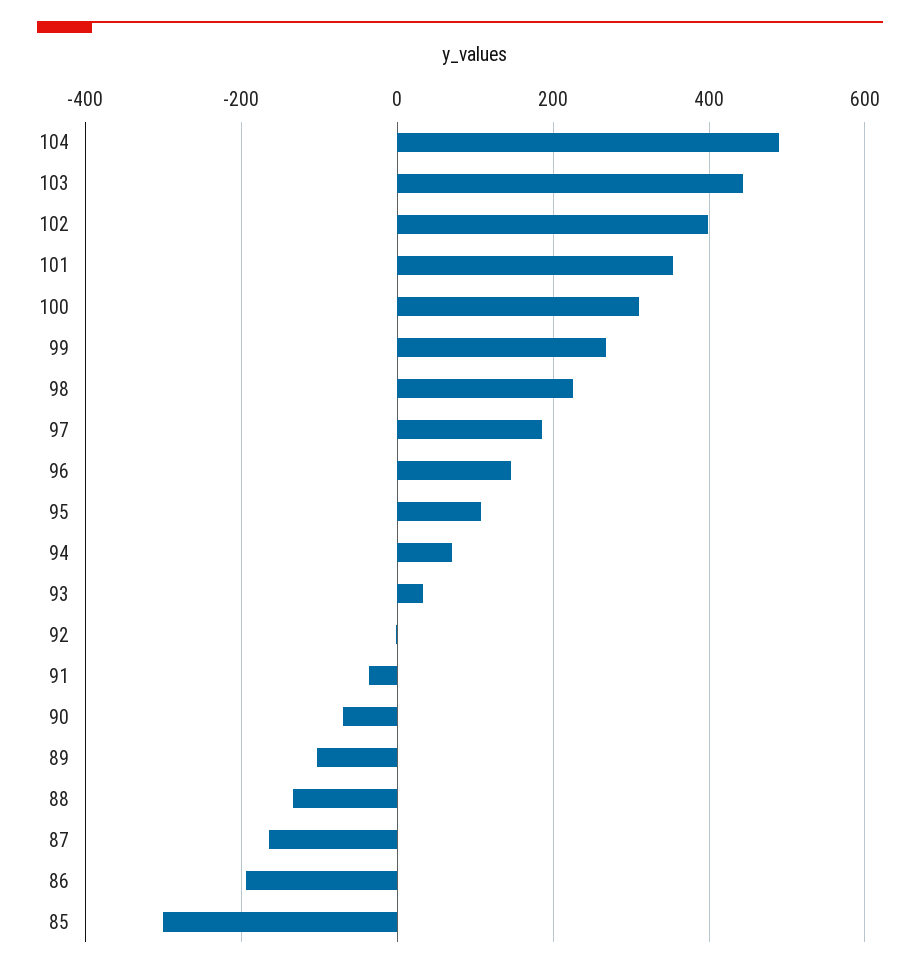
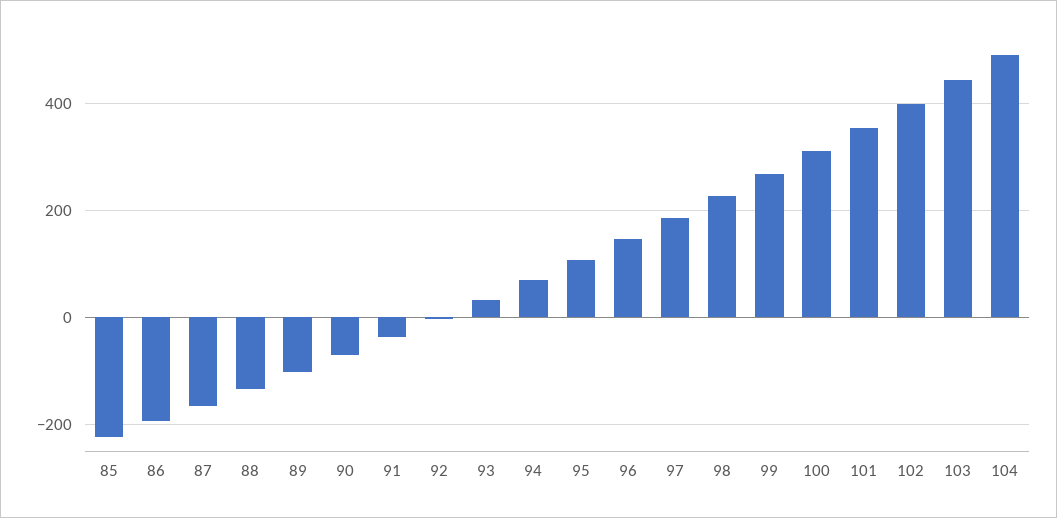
85: -300 -> -220

